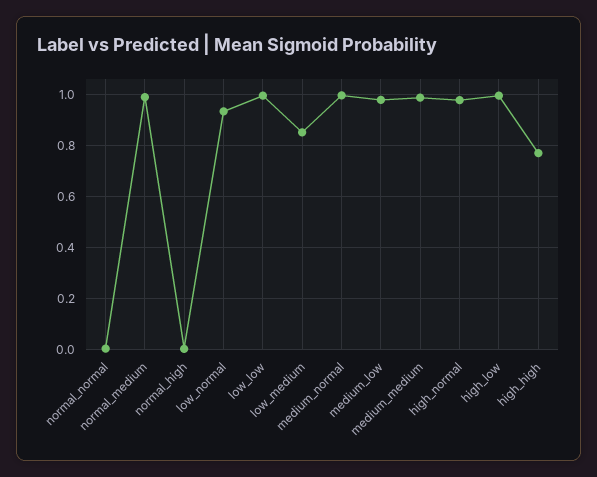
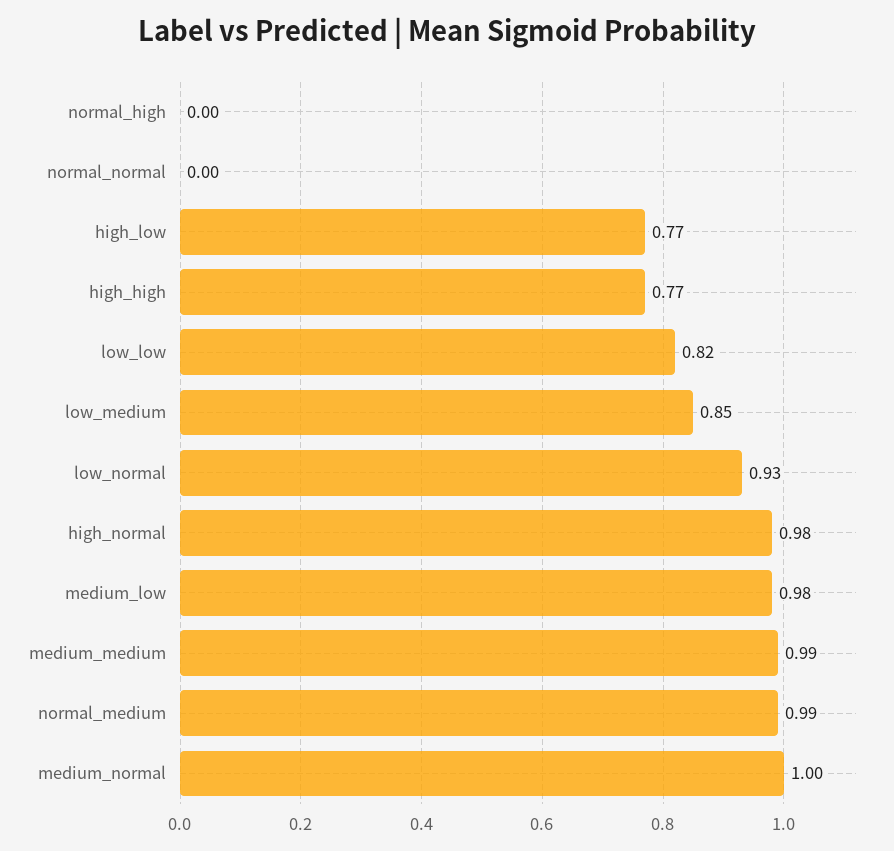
low_low: 1 -> 0.82
high_low: 1 -> 0.77

